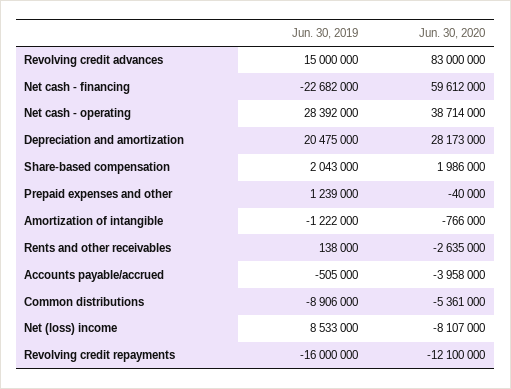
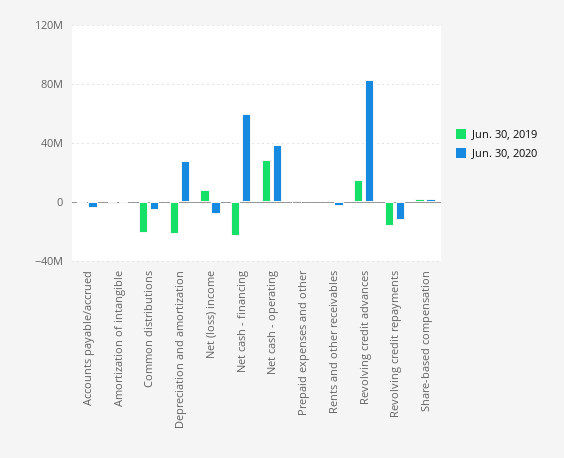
Jun. 30, 2019, Depreciation and amortization: 20475000 -> -20000000
Jun. 30, 2019, Common distributions: -8906000 -> -20000000

